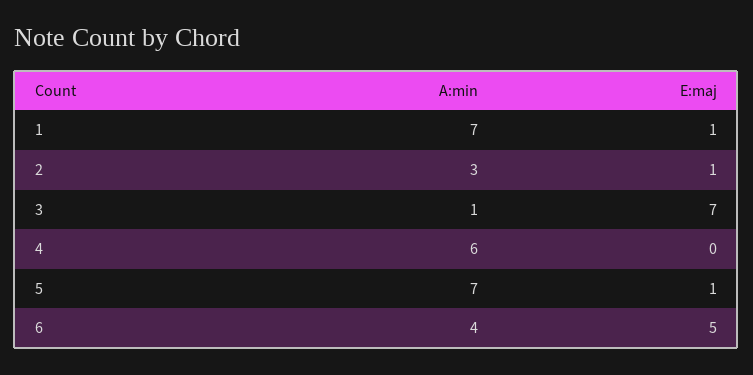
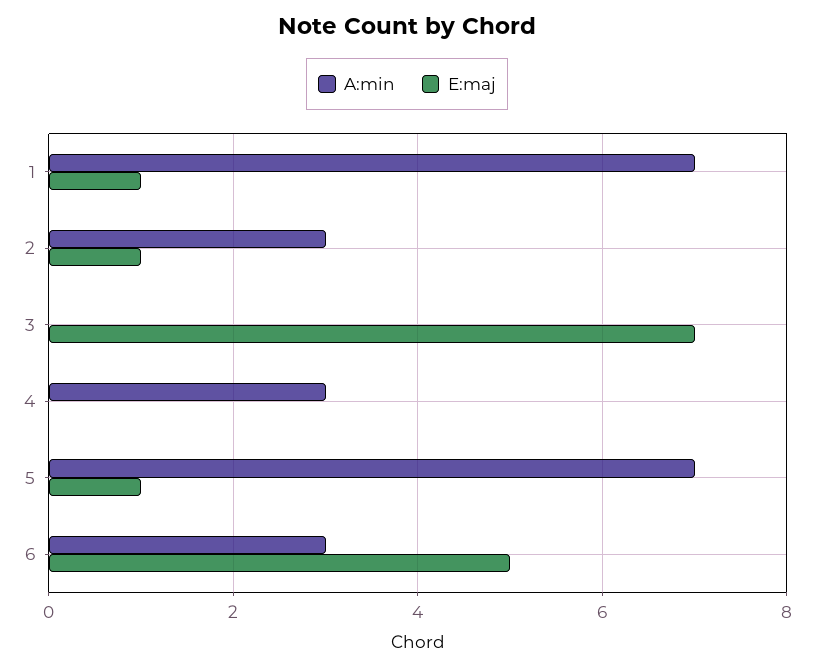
A:min, 3: 1 -> 0
A:min, 4: 6 -> 3
A:min, 6: 4 -> 3

